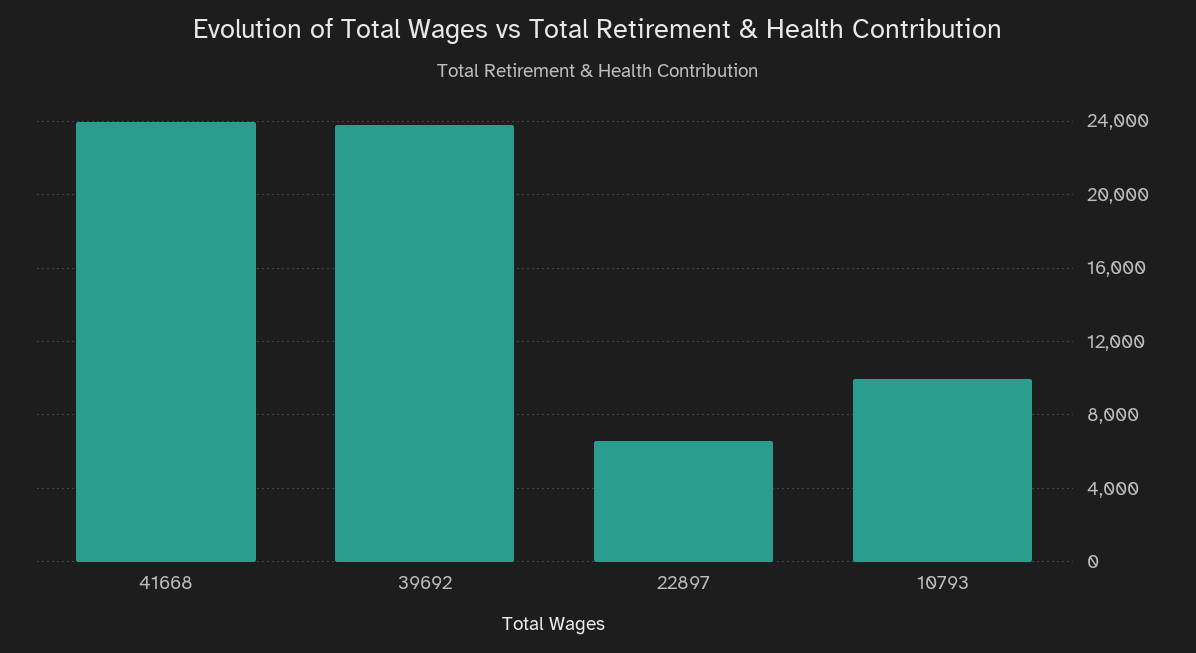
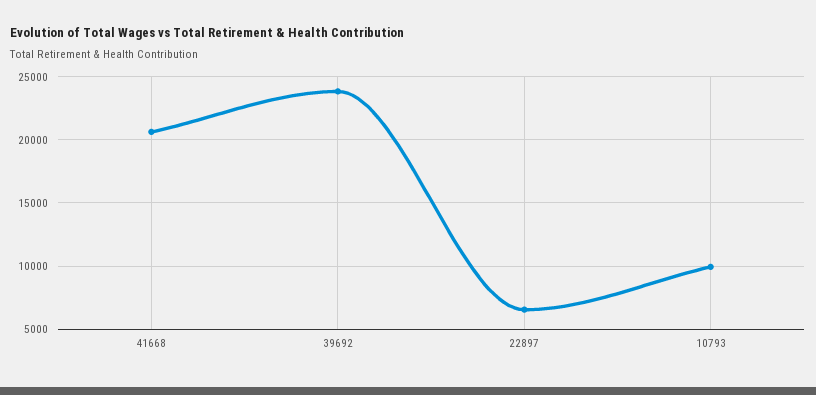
41668: 24000 -> 20500

